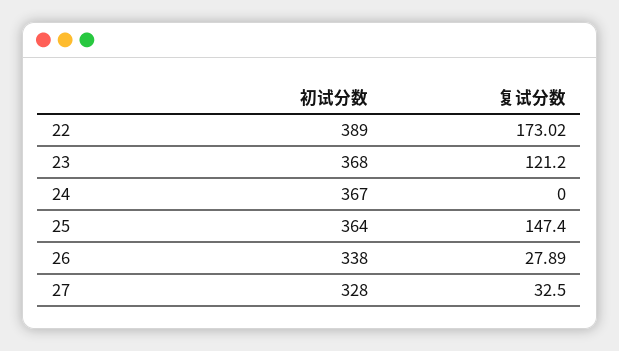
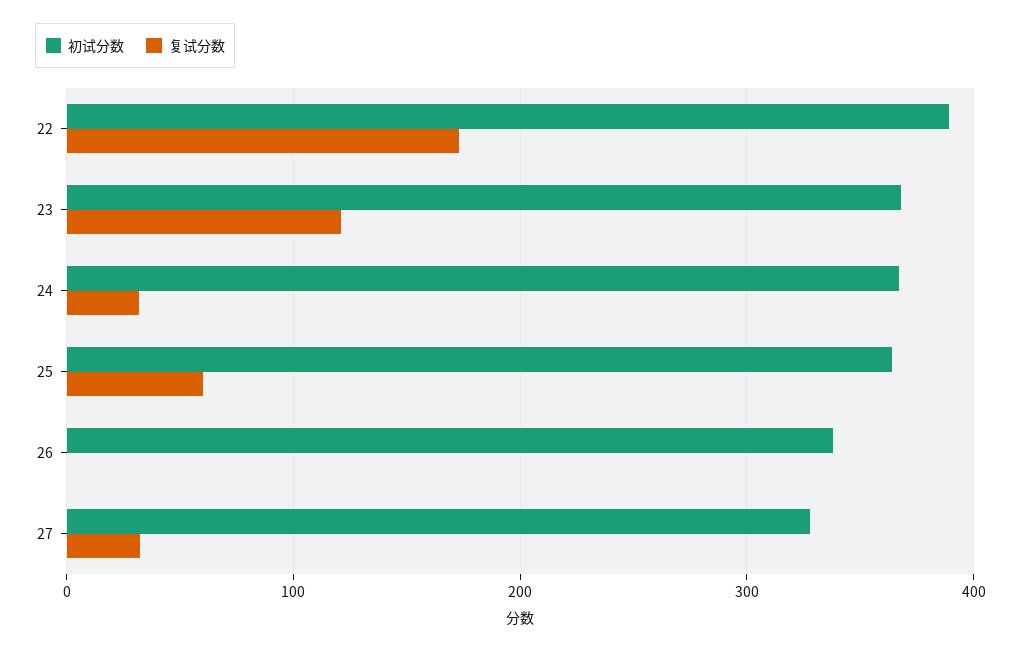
复试分数, 24: 0 -> 30
复试分数, 25: 147.4 -> 60
复试分数, 26: 27.89 -> 0

